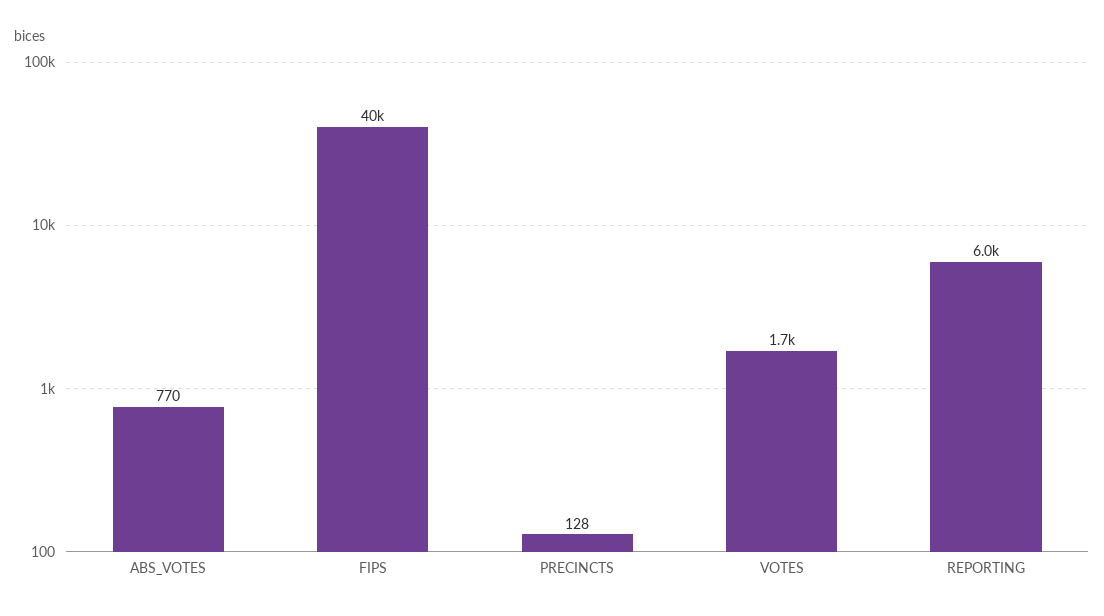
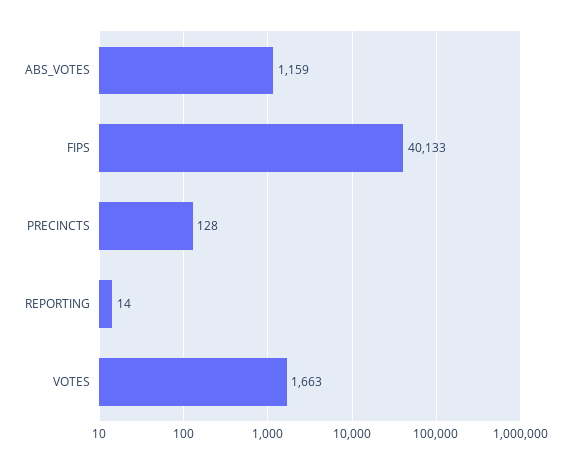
ABS_VOTES: 770 -> 1159
REPORTING: 6000 -> 14

